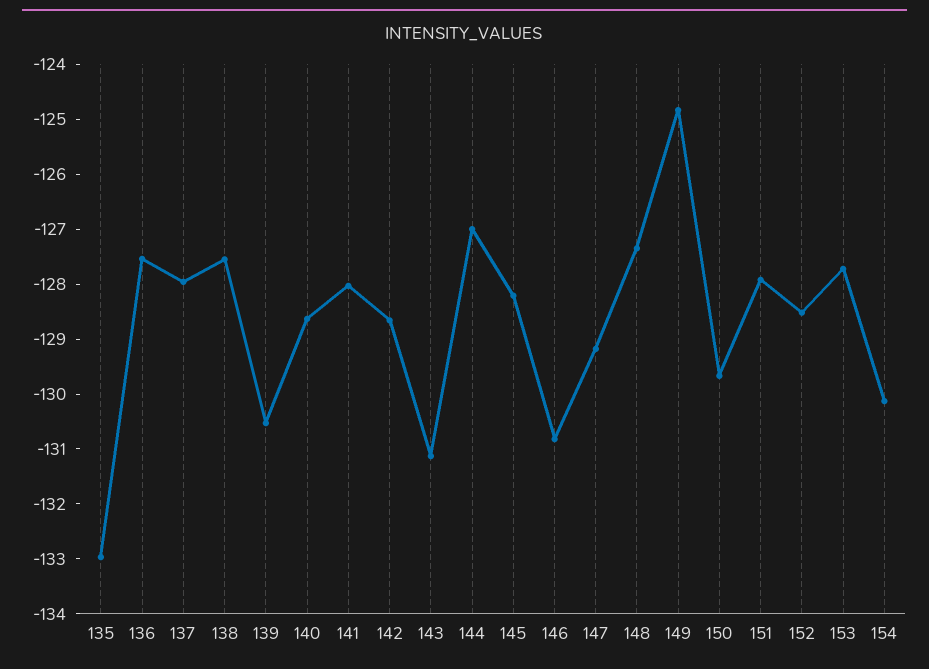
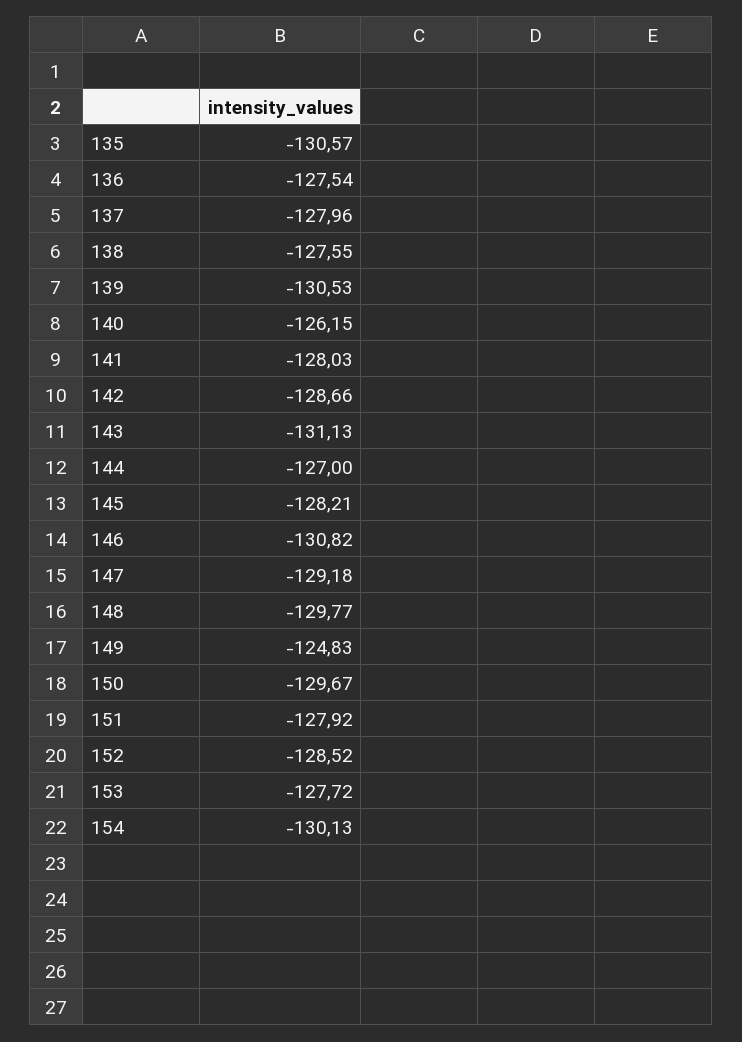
135: -133 -> -130.57
140: -128.6 -> -126.15
148: -127.4 -> -129.77

